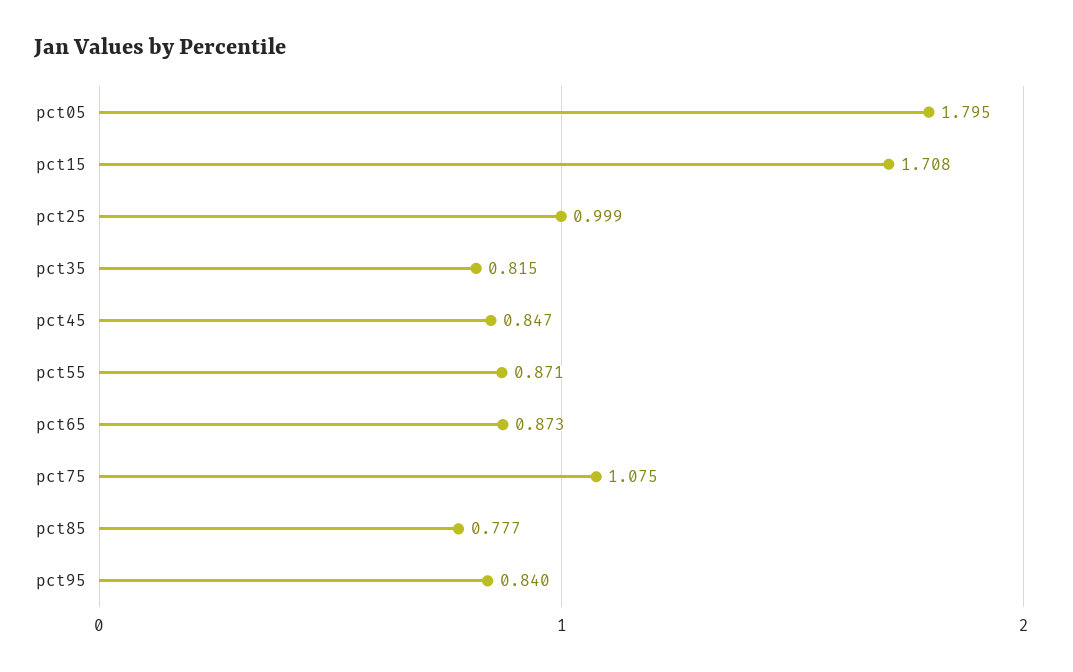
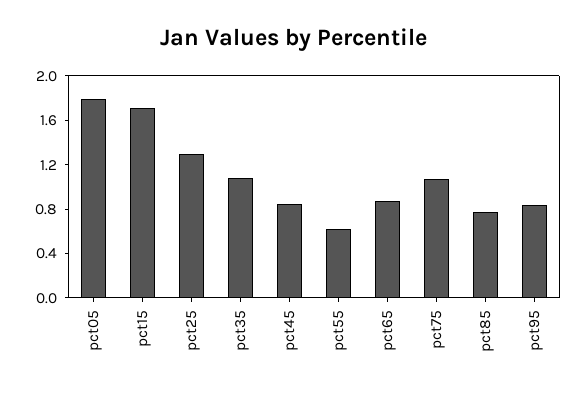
pct25: 0.999 -> 1.3
pct35: 0.815 -> 1.1
pct55: 0.871 -> 0.6

